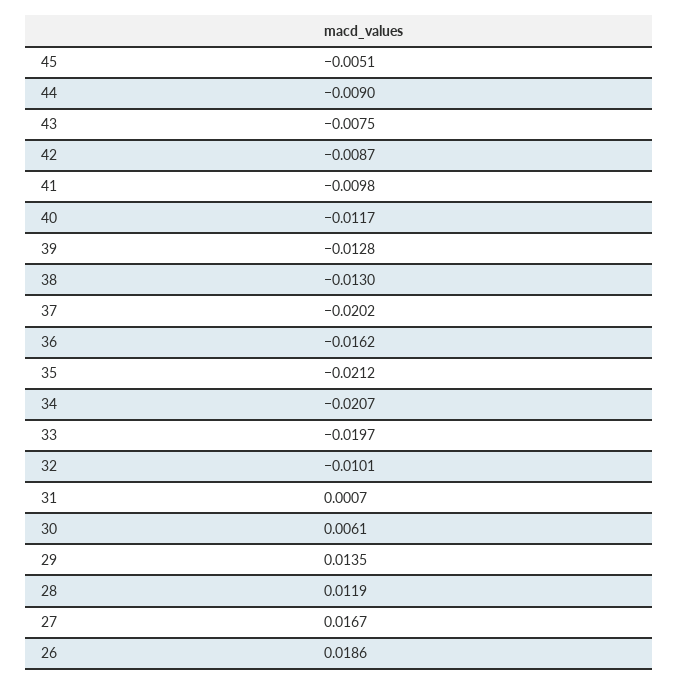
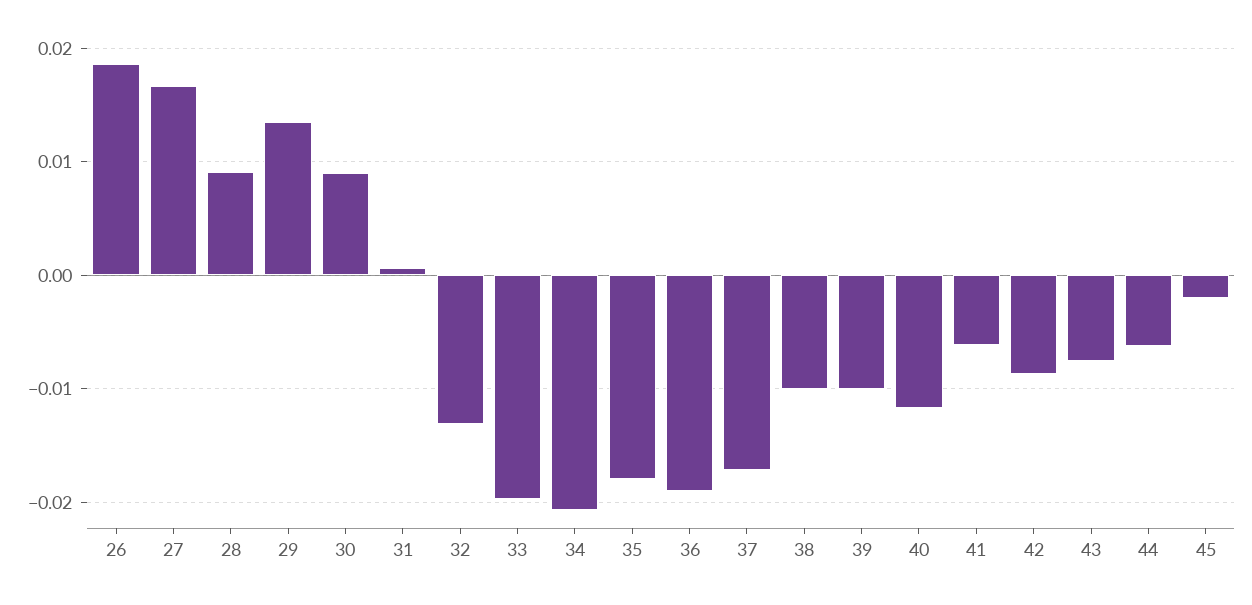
45: -0.0051 -> -0.002
44: -0.009 -> -0.006
41: -0.0098 -> -0.006
39: -0.0128 -> -0.01
38: -0.013 -> -0.01
37: -0.0202 -> -0.017
36: -0.0162 -> -0.019
35: -0.0212 -> -0.018
32: -0.0101 -> -0.013
30: 0.0061 -> 0.009
28: 0.0119 -> 0.009

